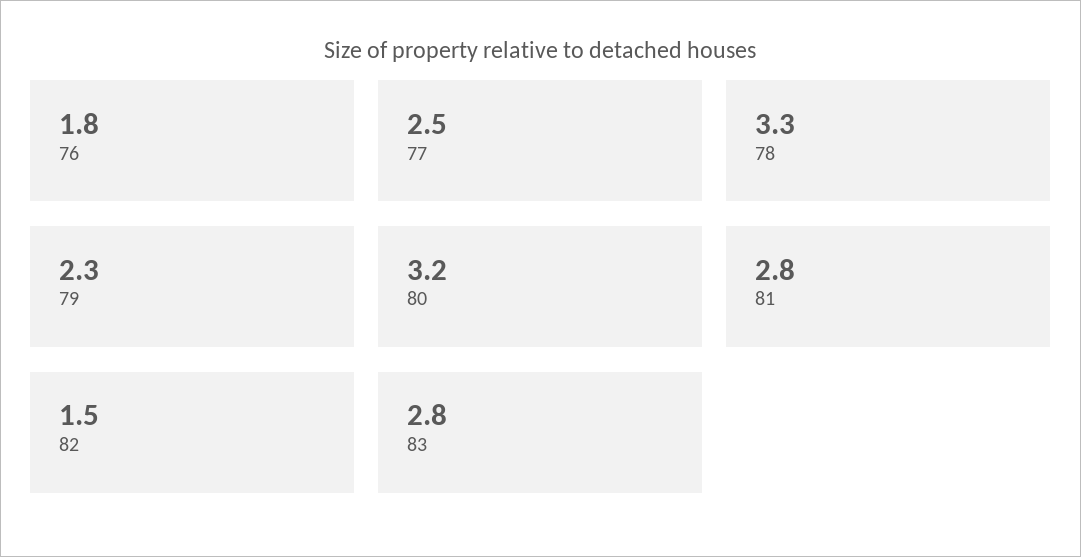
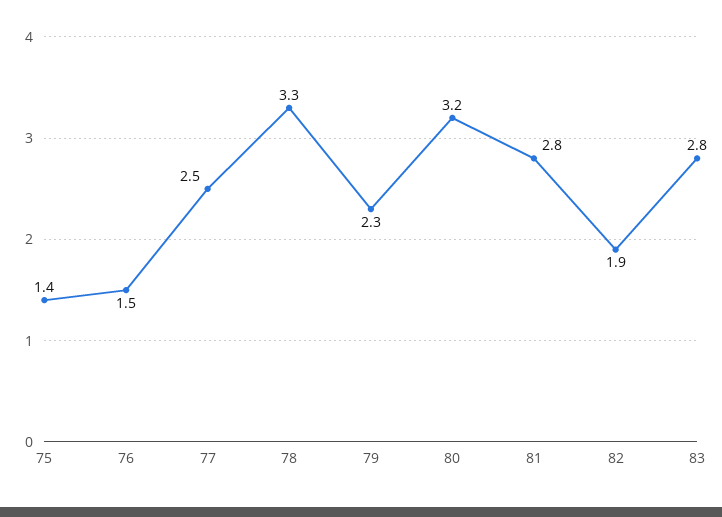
76: 1.8 -> 1.5
82: 1.5 -> 1.9
75: none -> 1.4

